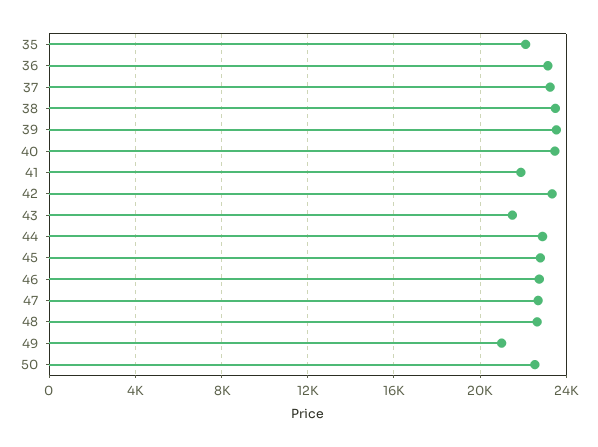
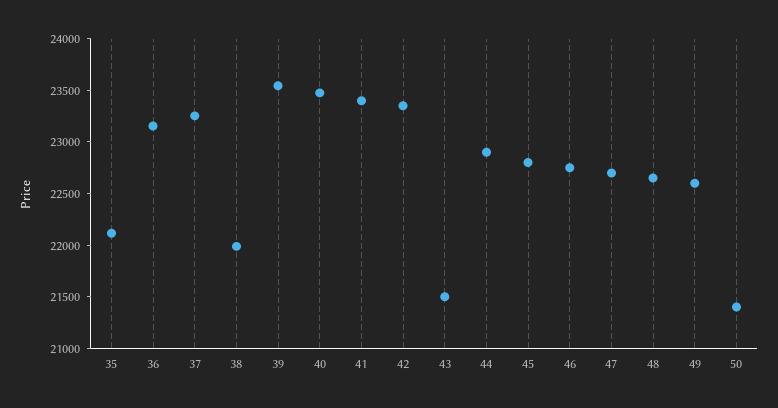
38: 23500 -> 22000
41: 22000 -> 23400
49: 21000 -> 22600
50: 22500 -> 21400

